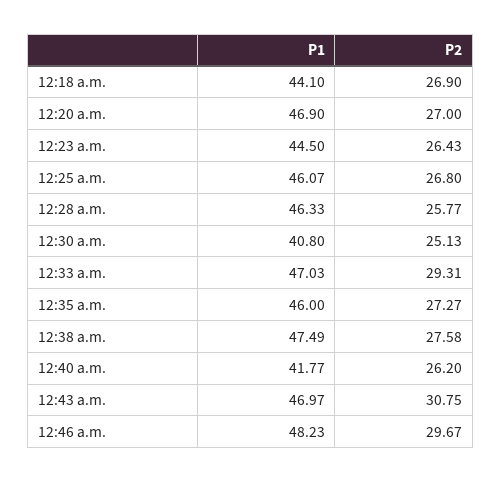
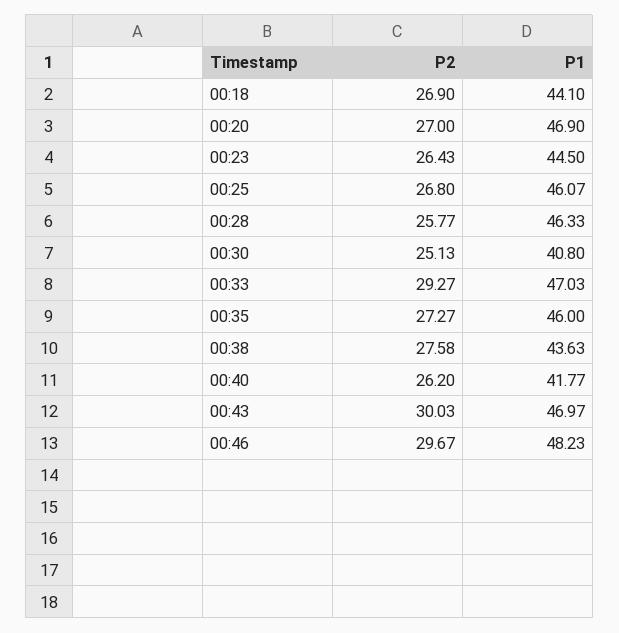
P2, 12:33 a.m.: 29.31 -> 29.27
P1, 12:38 a.m.: 47.49 -> 43.63
P2, 12:43 a.m.: 30.75 -> 30.03

